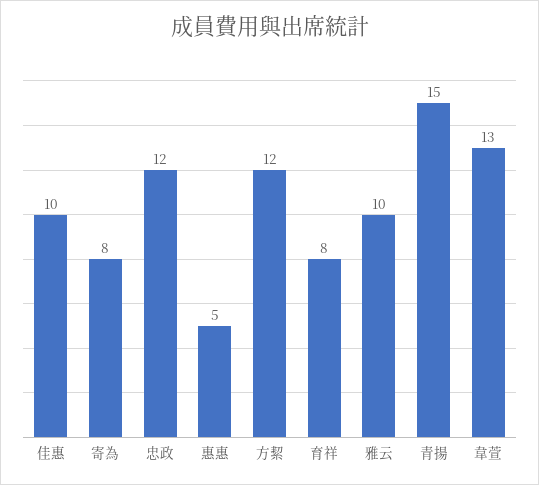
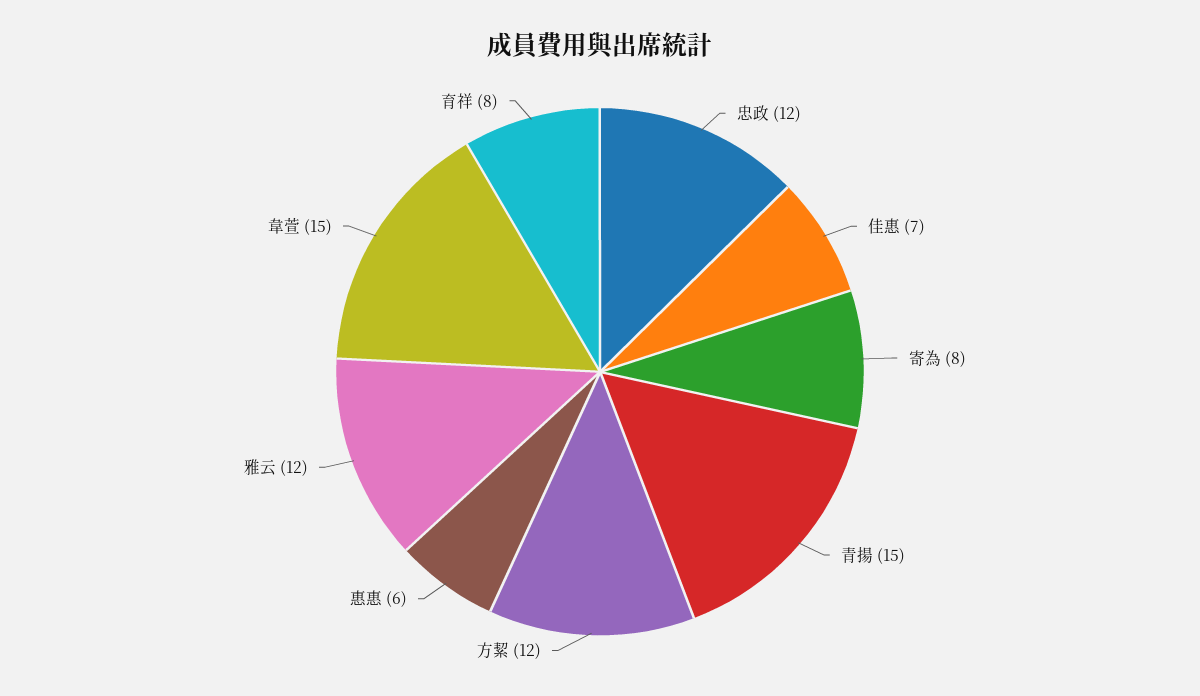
佳惠: 10 -> 7
惠惠: 5 -> 6
雅云: 10 -> 12
韋萱: 13 -> 15

